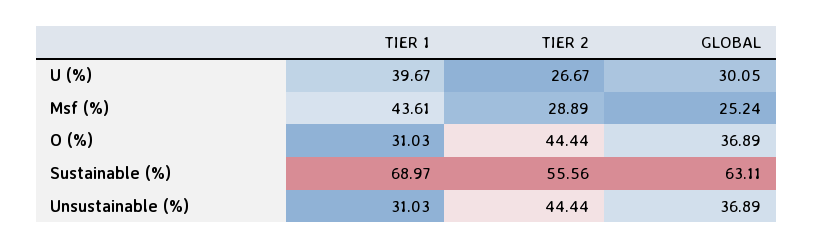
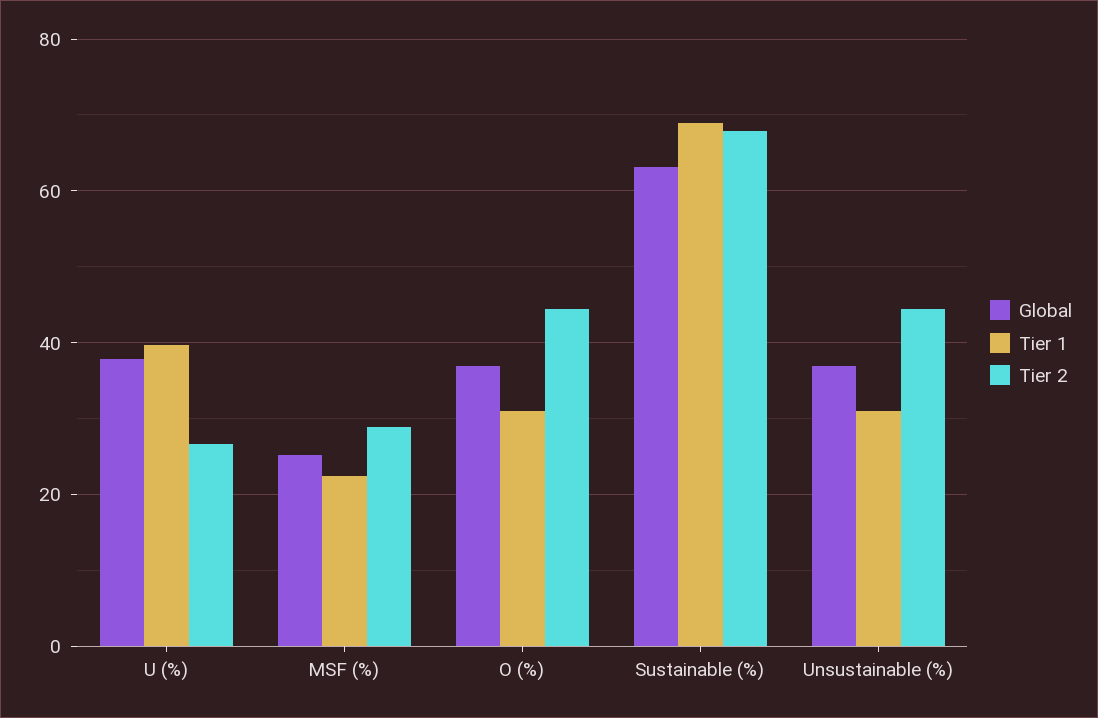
GLOBAL, U (%): 30.05 -> 38
TIER 1, Msf (%): 43.61 -> 22
TIER 2, Sustainable (%): 55.56 -> 68

